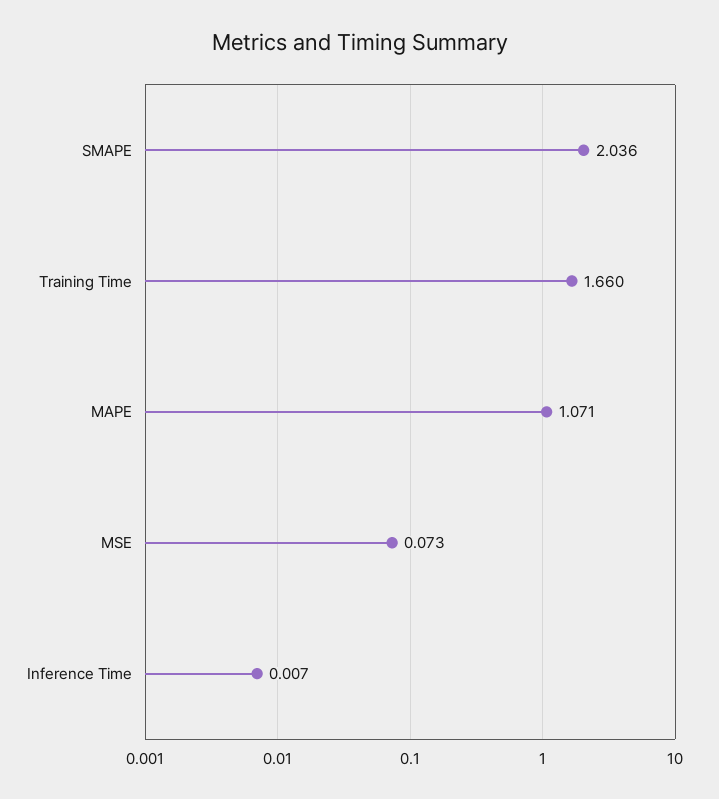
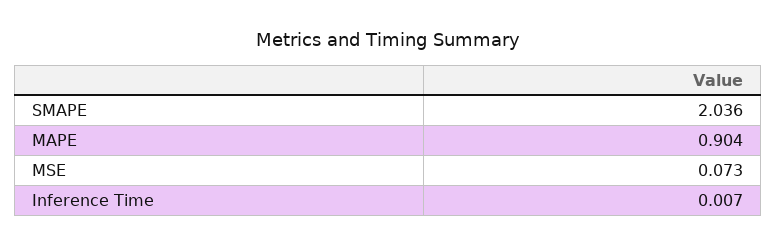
Training Time: 1.66 -> none
MAPE: 1.071 -> 0.904

